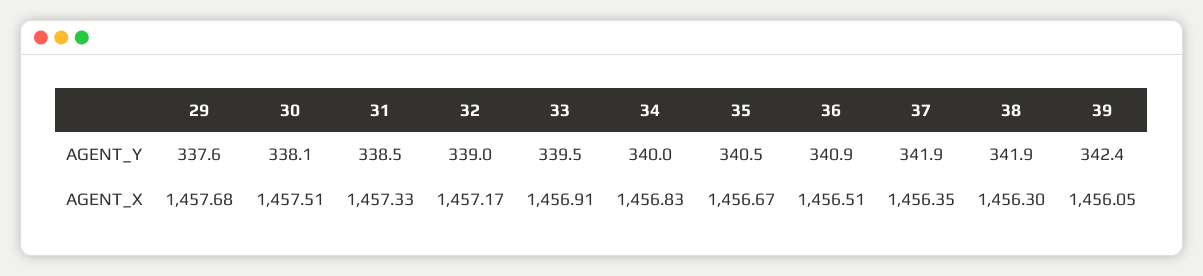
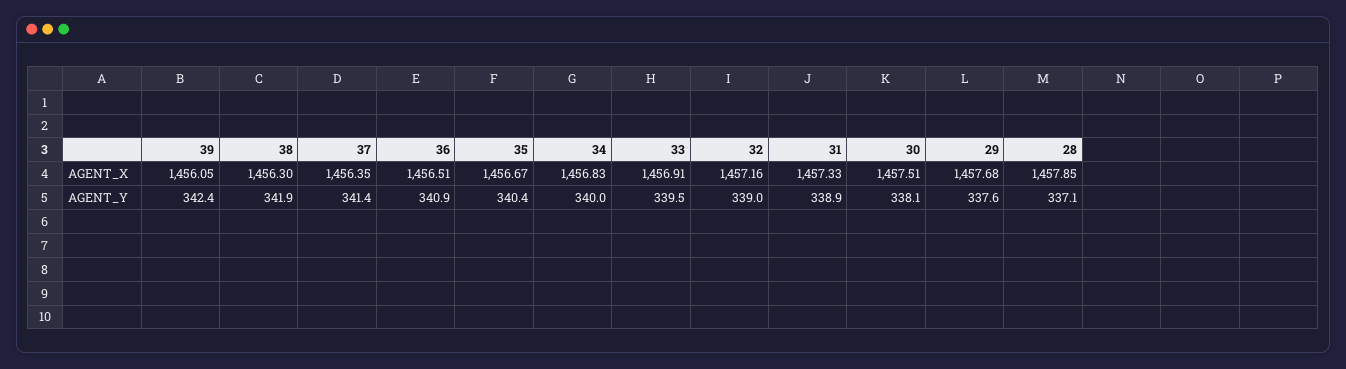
31, AGENT_Y: 338.5 -> 338.9
35, AGENT_Y: 340.5 -> 340.4
37, AGENT_Y: 341.9 -> 341.4
32, AGENT_X: 1457.17 -> 1457.16
28, AGENT_X: none -> 1457.85
28, AGENT_Y: none -> 337.1

